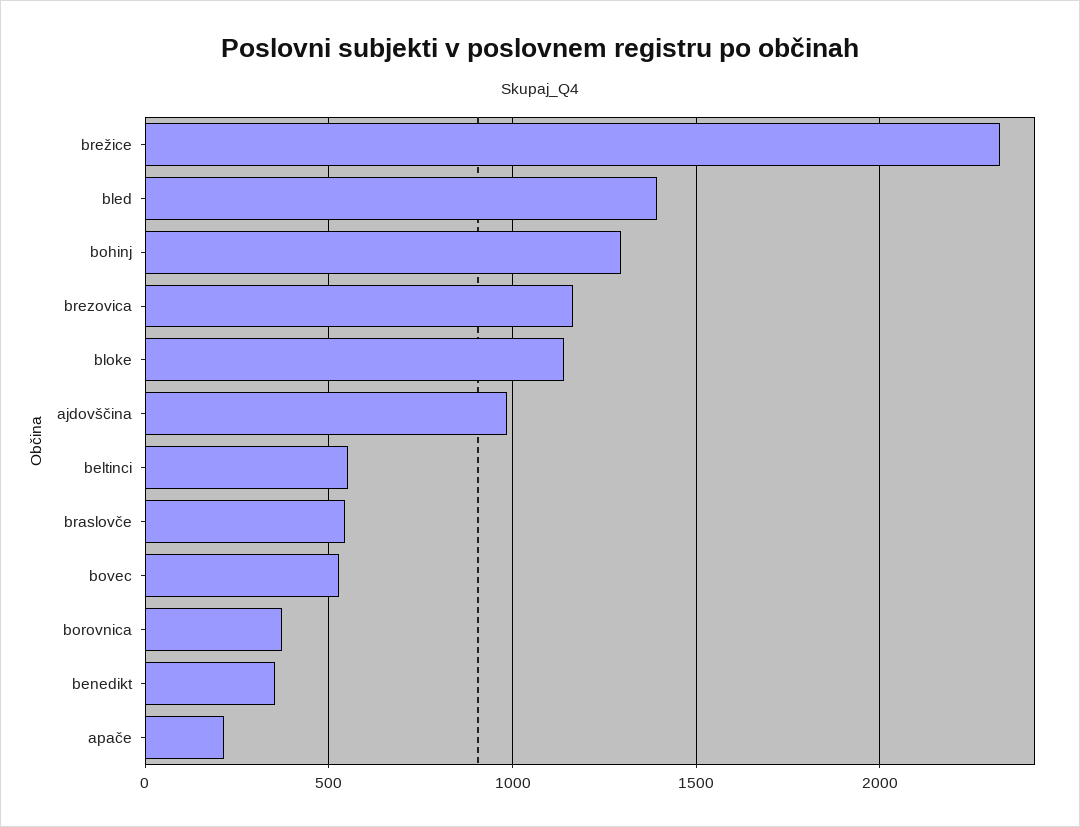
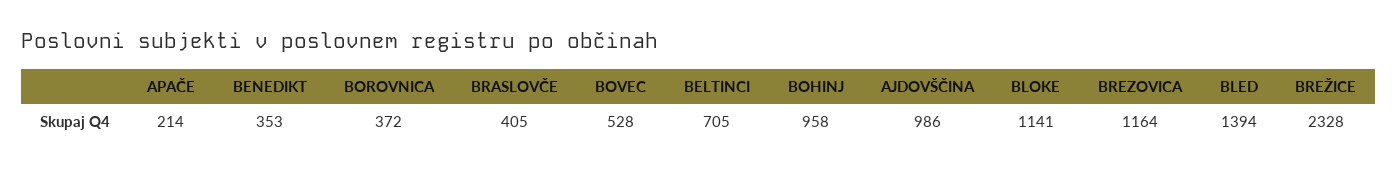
bohinj: 1300 -> 958
beltinci: 550 -> 705
braslovče: 550 -> 405

